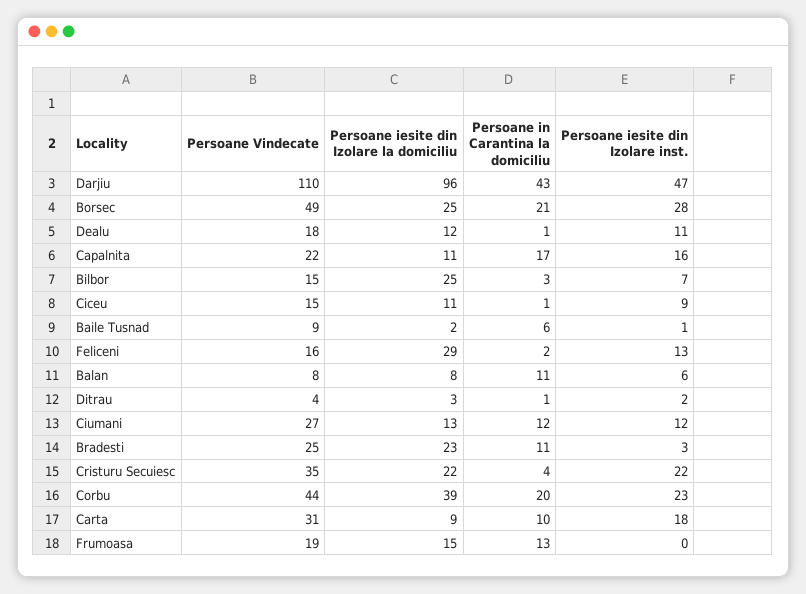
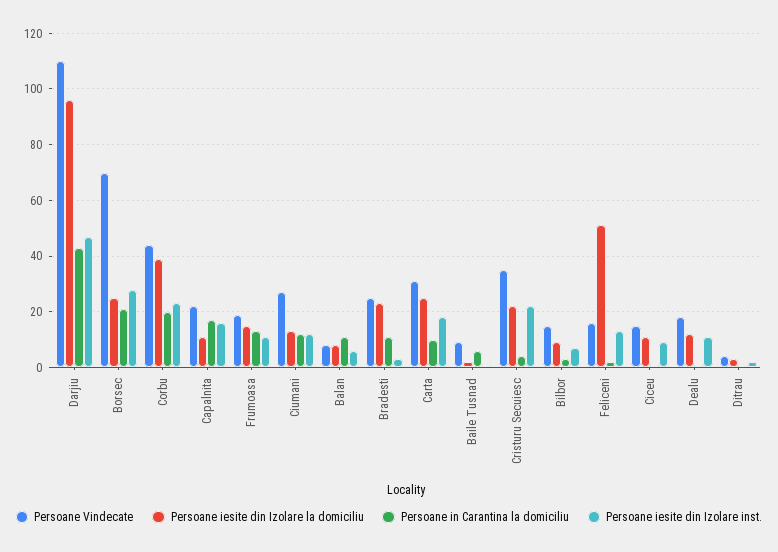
Persoane Vindecate, Borsec: 49 -> 70
Persoane iesite din Izolare la domiciliu, Bilbor: 25 -> 10
Persoane iesite din Izolare la domiciliu, Feliceni: 29 -> 50
Persoane iesite din Izolare la domiciliu, Carta: 9 -> 25
Persoane iesite din Izolare inst., Frumoasa: 0 -> 10

